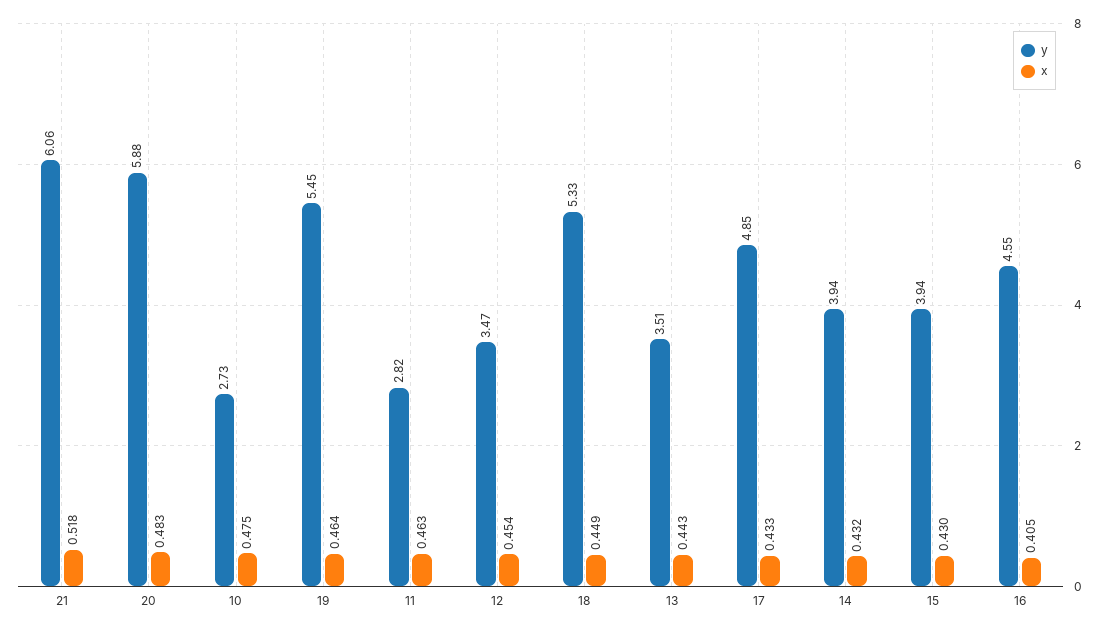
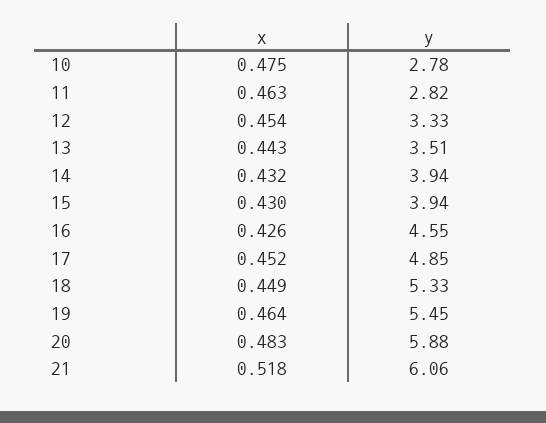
y, 10: 2.73 -> 2.78
y, 12: 3.47 -> 3.33
x, 17: 0.433 -> 0.452
x, 16: 0.405 -> 0.426

